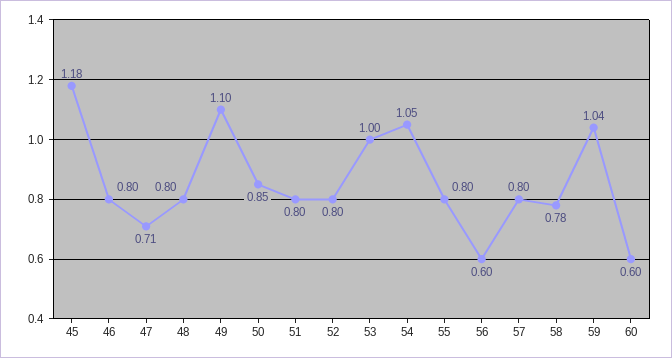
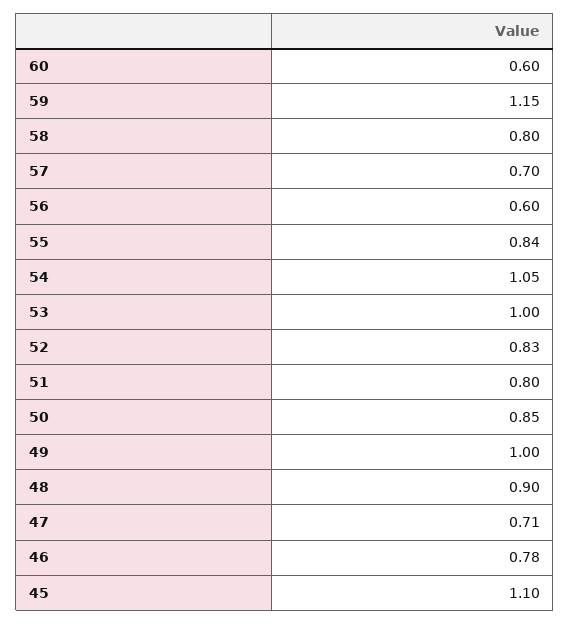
45: 1.18 -> 1.1
46: 0.8 -> 0.78
48: 0.8 -> 0.9
49: 1.1 -> 1
52: 0.8 -> 0.83
55: 0.8 -> 0.84
57: 0.8 -> 0.7
58: 0.78 -> 0.8
59: 1.04 -> 1.15

